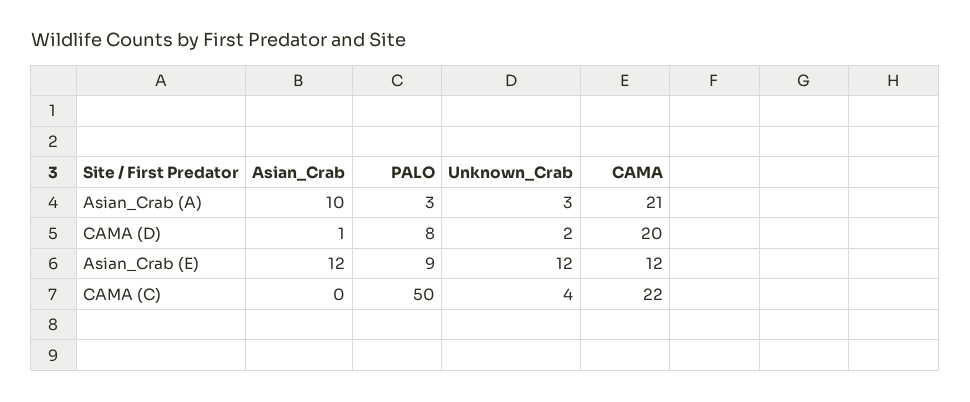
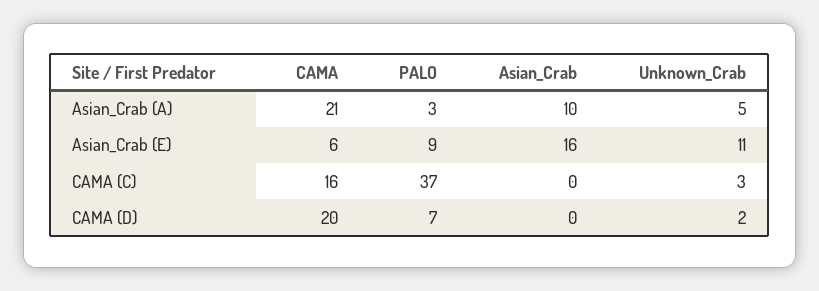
Unknown_Crab, Asian_Crab (A): 3 -> 5
Asian_Crab, CAMA (D): 1 -> 0
PALO, CAMA (D): 8 -> 7
Asian_Crab, Asian_Crab (E): 12 -> 16
Unknown_Crab, Asian_Crab (E): 12 -> 11
CAMA, Asian_Crab (E): 12 -> 6
PALO, CAMA (C): 50 -> 37
Unknown_Crab, CAMA (C): 4 -> 3
CAMA, CAMA (C): 22 -> 16

